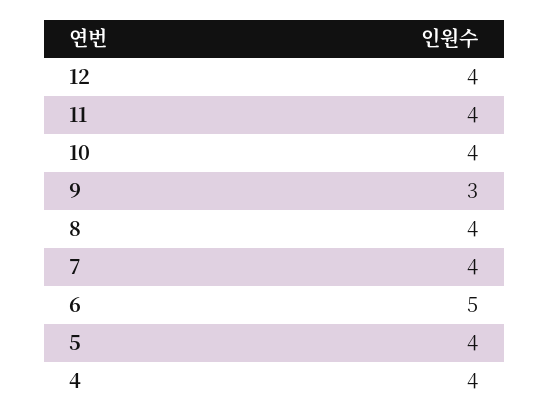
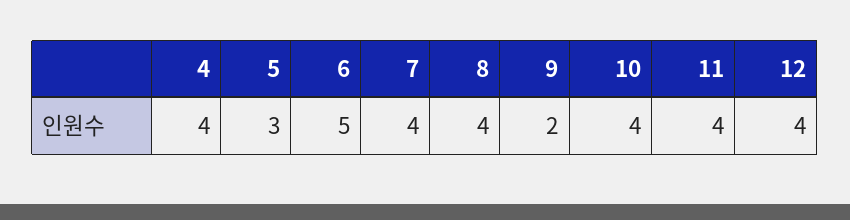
9: 3 -> 2
5: 4 -> 3

